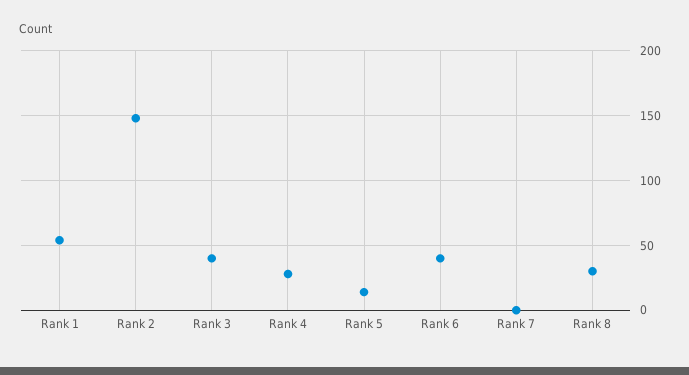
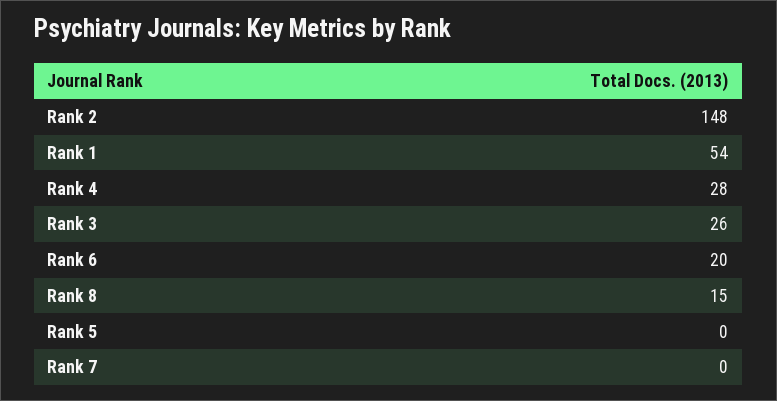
Rank 3: 40 -> 26
Rank 5: 15 -> 0
Rank 6: 40 -> 20
Rank 8: 30 -> 15

